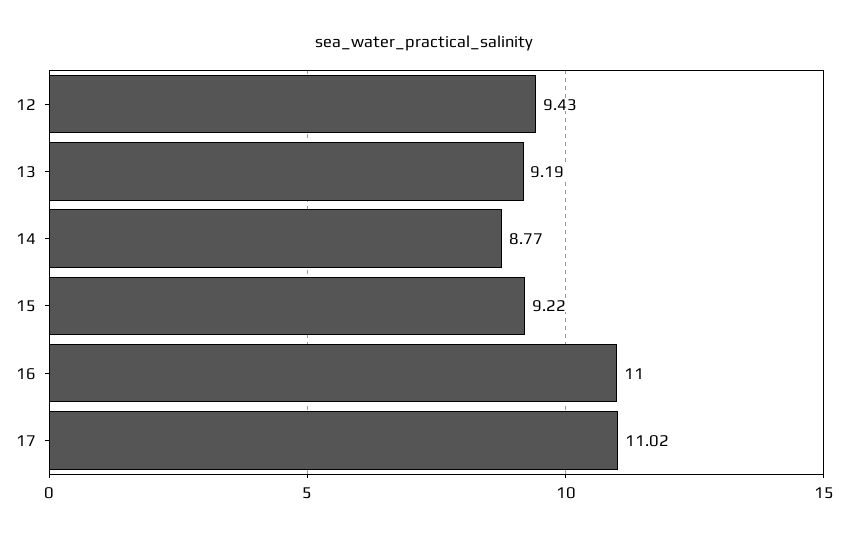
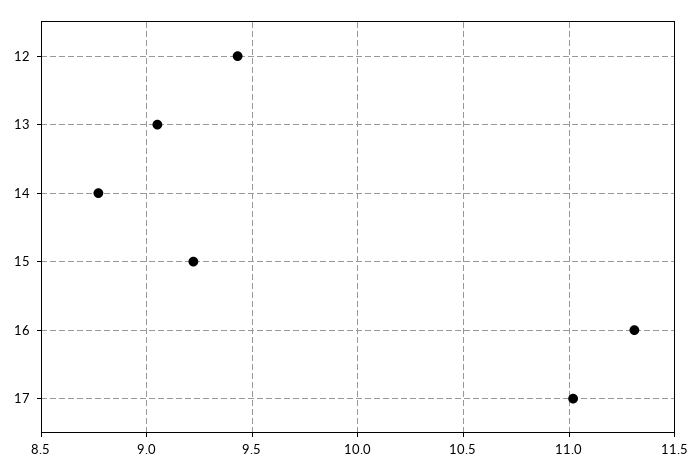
13: 9.19 -> 9.05
16: 11 -> 11.3

